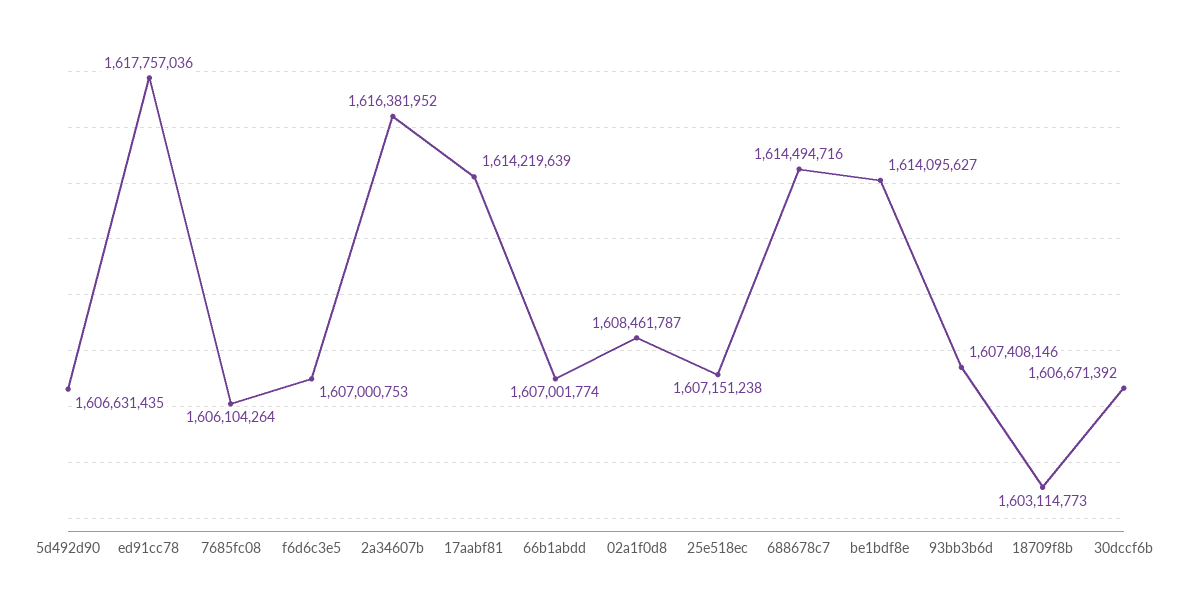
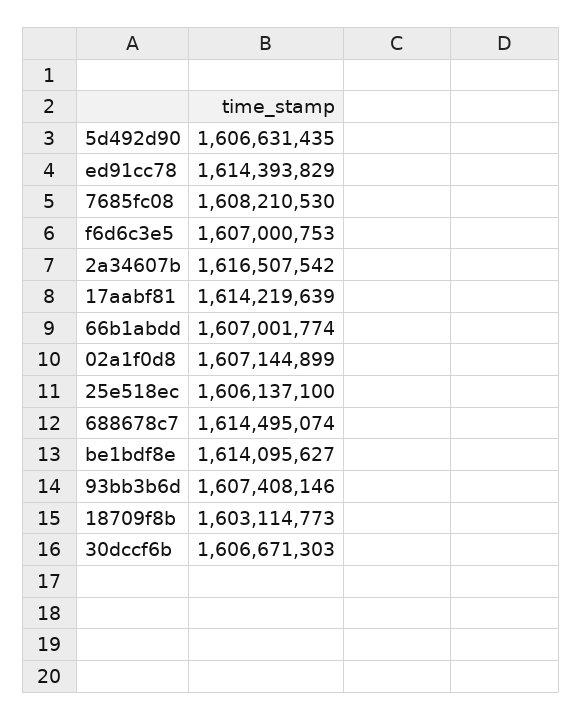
ed91cc78: 1617757036 -> 1614393829
7685fc08: 1606104264 -> 1608210530
2a34607b: 1616381952 -> 1616507542
02a1f0d8: 1608461787 -> 1607144899
25e518ec: 1607151238 -> 1606137100
688678c7: 1614494716 -> 1614495074
30dccf6b: 1606671392 -> 1606671303

